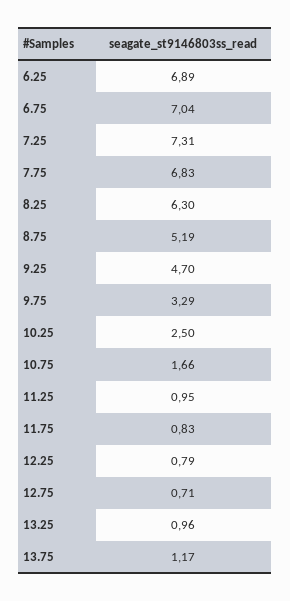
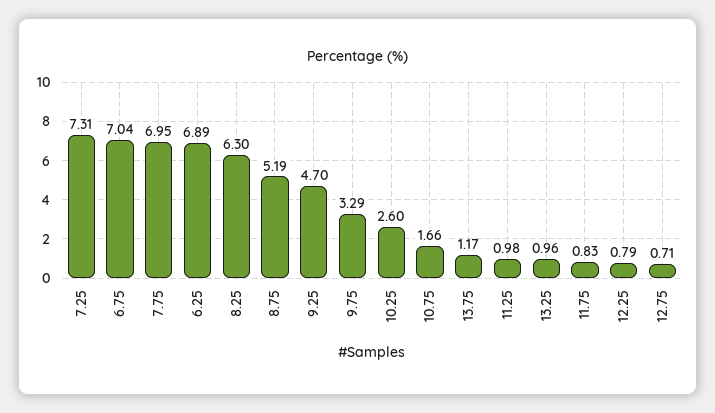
7.75: 6.83 -> 6.95
10.25: 2.5 -> 2.6
11.25: 0.95 -> 0.98

